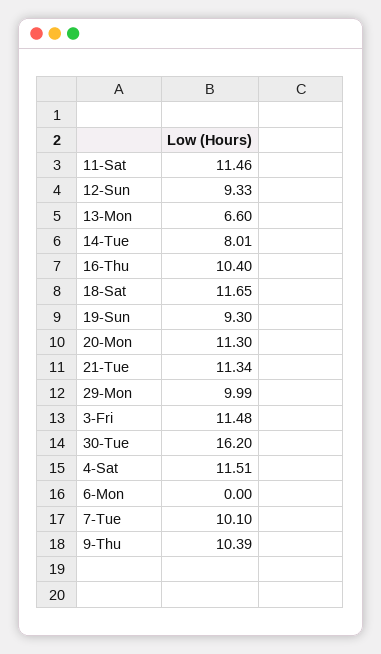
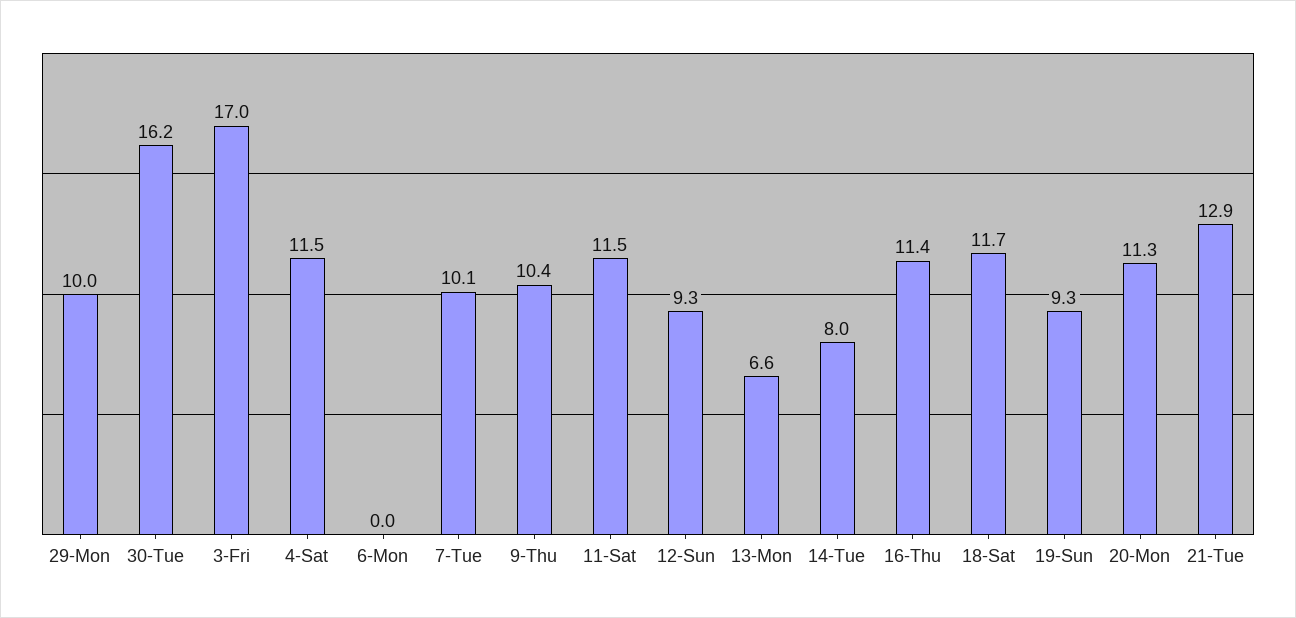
16-Thu: 10.4 -> 11.4
21-Tue: 11.34 -> 12.9
3-Fri: 11.48 -> 17

